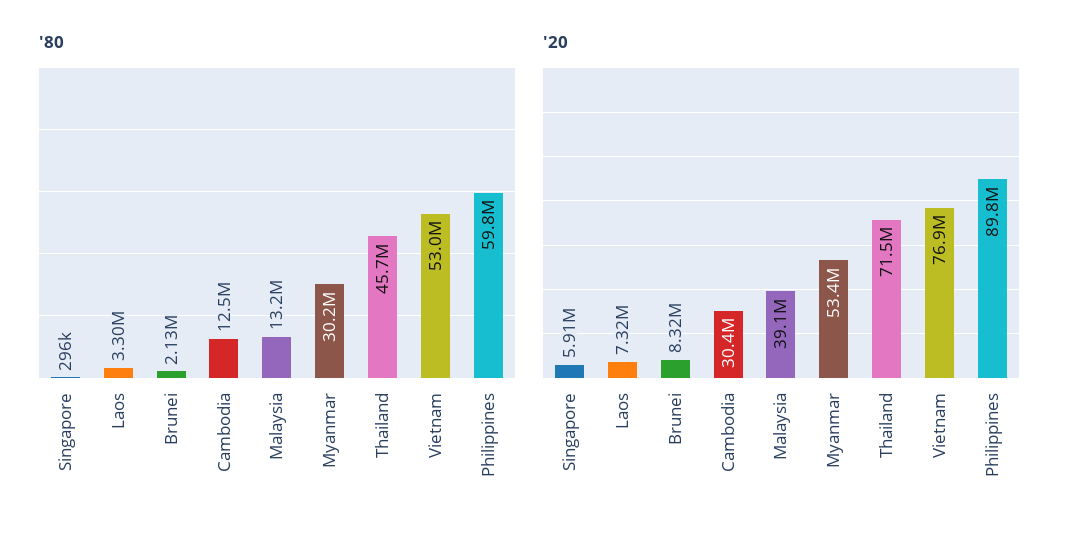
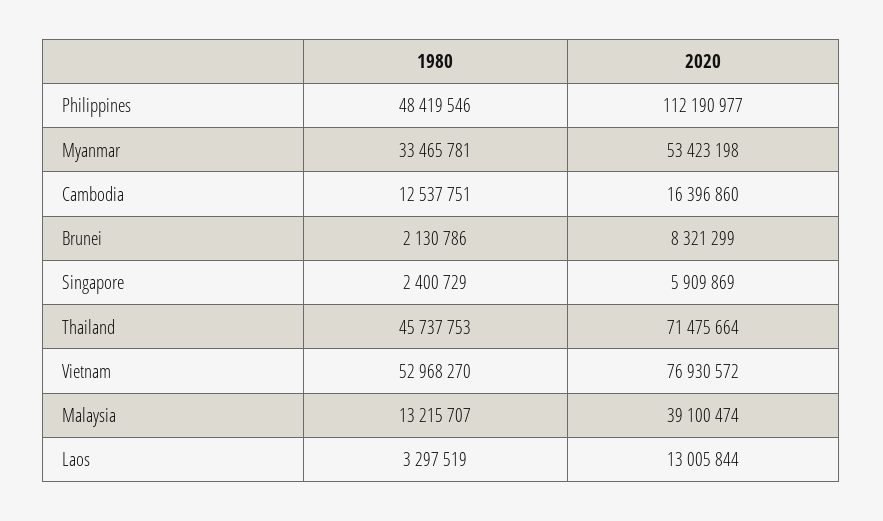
'80, Singapore: 296000 -> 2400729
'80, Myanmar: 30200000 -> 33465781
'80, Philippines: 59800000 -> 48419546
'20, Laos: 7320000 -> 13005844
'20, Cambodia: 30400000 -> 16396860
'20, Philippines: 89800000 -> 112190977

